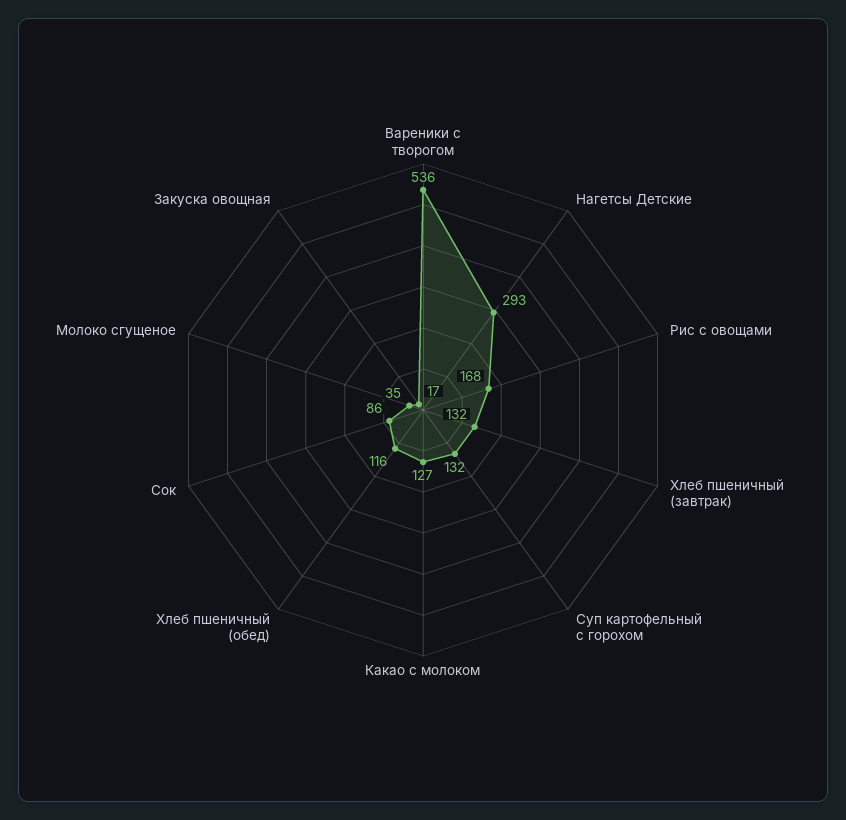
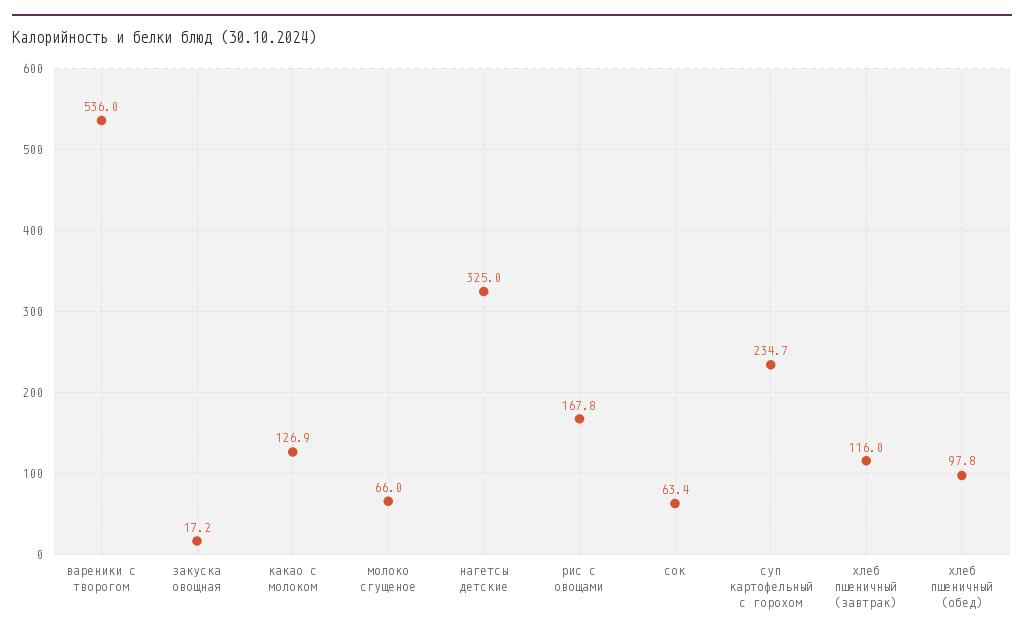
Нагетсы Детские: 293 -> 325
Хлеб пшеничный (завтрак): 132 -> 116
Суп картофельный с горохом: 132 -> 234.7
Хлеб пшеничный (обед): 116 -> 97.8
Сок: 86 -> 63.4
Молоко сгущеное: 35 -> 66

